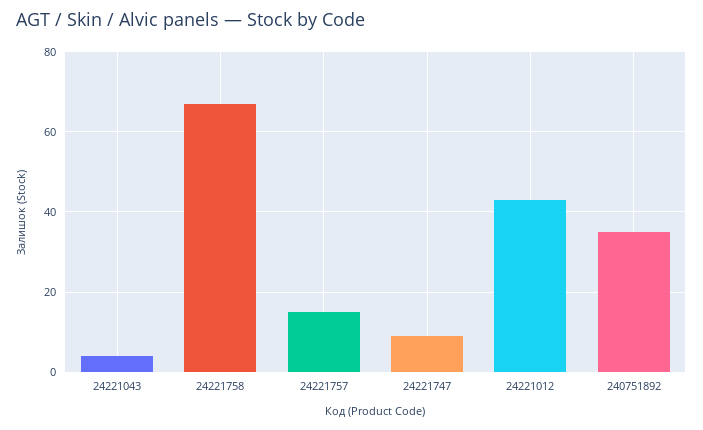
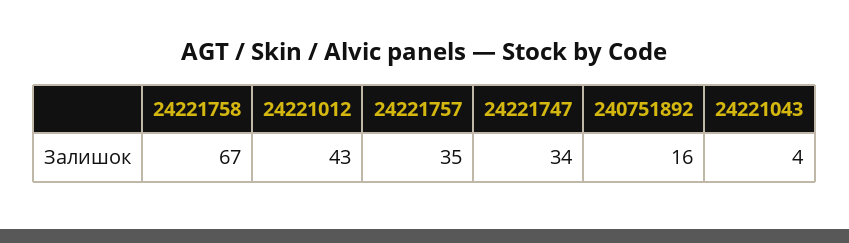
24221757: 15 -> 35
24221747: 10 -> 34
240751892: 35 -> 16

